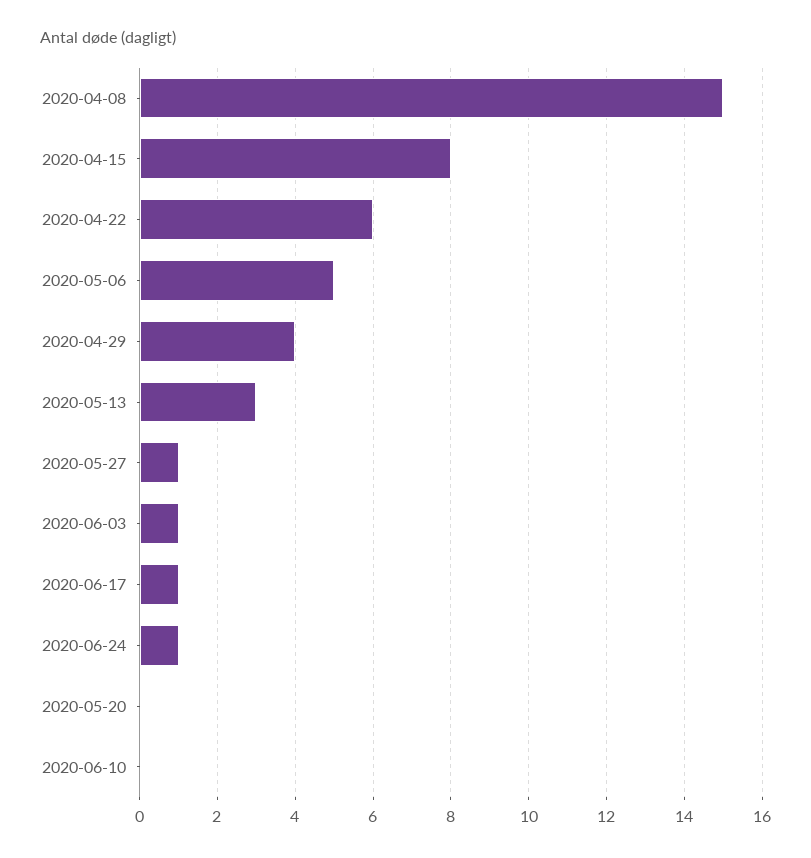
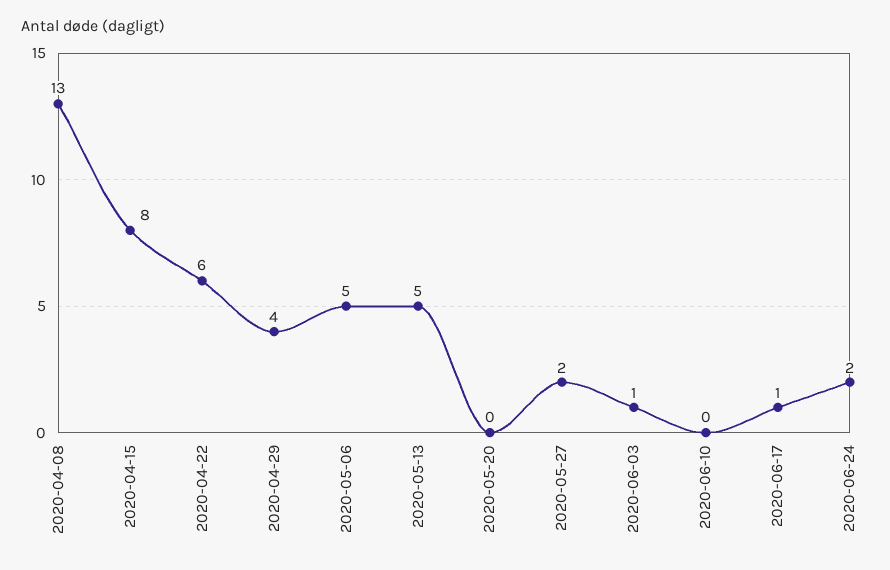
2020-04-08: 15 -> 13
2020-05-13: 3 -> 5
2020-05-27: 1 -> 2
2020-06-24: 1 -> 2

